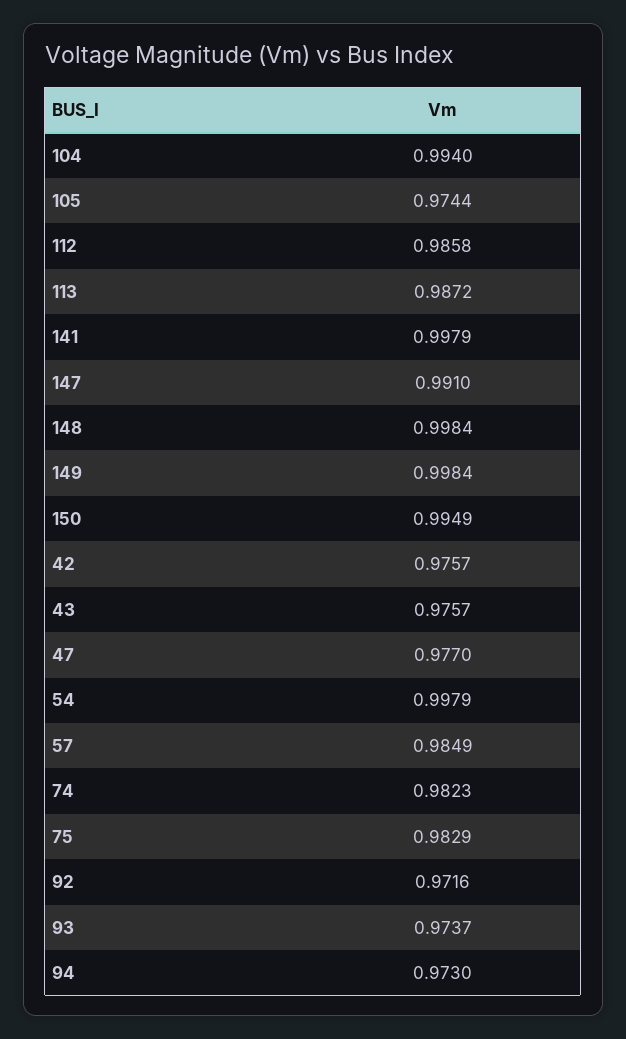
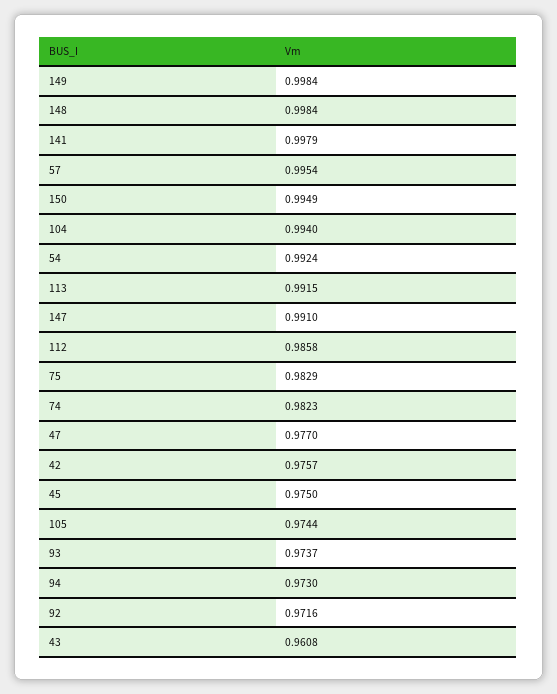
113: 0.9872 -> 0.9915
43: 0.9757 -> 0.9608
54: 0.9979 -> 0.9924
57: 0.9849 -> 0.9954
45: none -> 0.975

